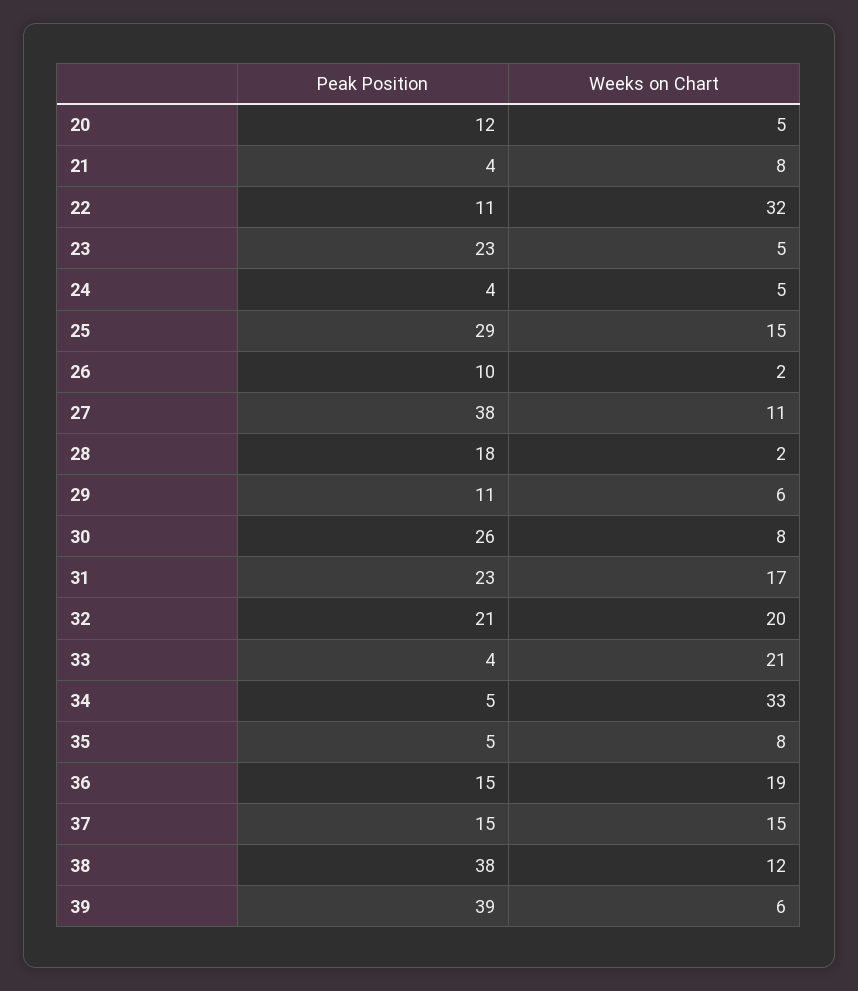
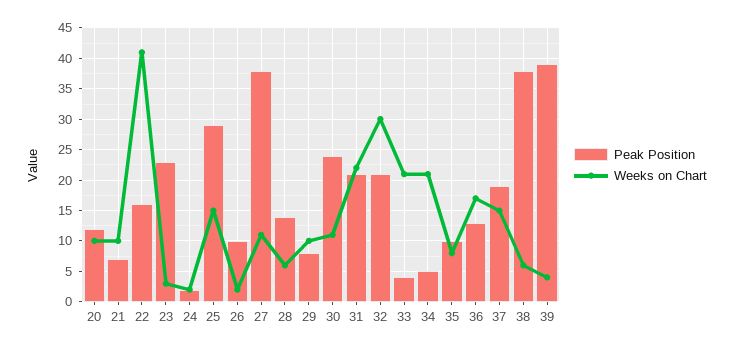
Weeks on Chart, 20: 5 -> 10
Peak Position, 21: 4 -> 7
Weeks on Chart, 21: 8 -> 10
Peak Position, 22: 11 -> 16
Weeks on Chart, 22: 32 -> 41
Weeks on Chart, 23: 5 -> 3
Peak Position, 24: 4 -> 2
Weeks on Chart, 24: 5 -> 2
Peak Position, 28: 18 -> 14
Weeks on Chart, 28: 2 -> 6
Peak Position, 29: 11 -> 8
Weeks on Chart, 29: 6 -> 10
Peak Position, 30: 26 -> 24
Weeks on Chart, 30: 8 -> 11
Peak Position, 31: 23 -> 21
Weeks on Chart, 31: 17 -> 22
Weeks on Chart, 32: 20 -> 30
Weeks on Chart, 34: 33 -> 21
Peak Position, 35: 5 -> 10
Peak Position, 36: 15 -> 13
Weeks on Chart, 36: 19 -> 17
Peak Position, 37: 15 -> 19
Weeks on Chart, 38: 12 -> 6
Weeks on Chart, 39: 6 -> 4

